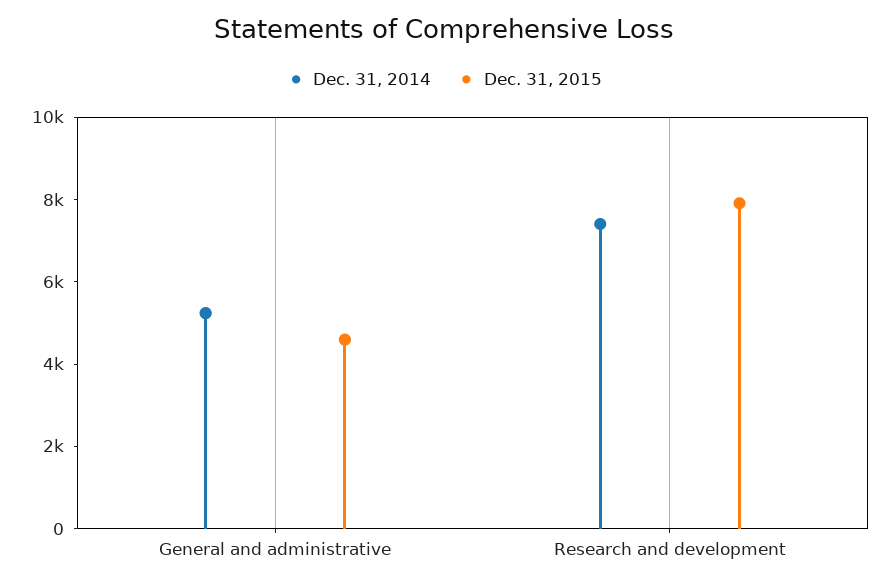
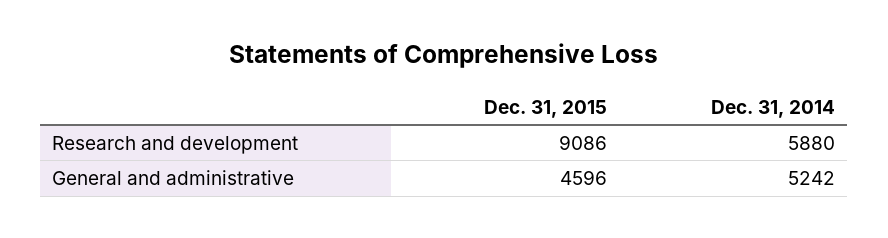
Dec. 31, 2014, Research and development: 7500 -> 5880
Dec. 31, 2015, Research and development: 8000 -> 9086

